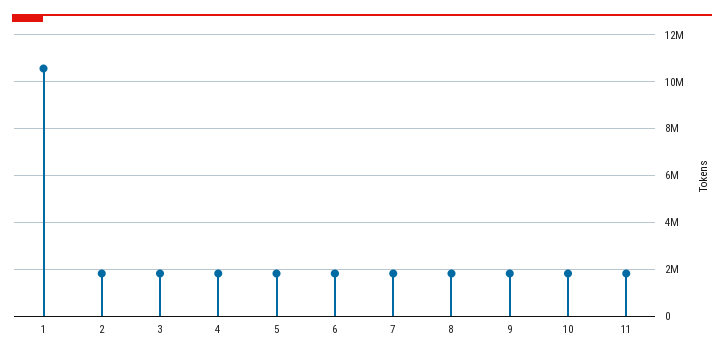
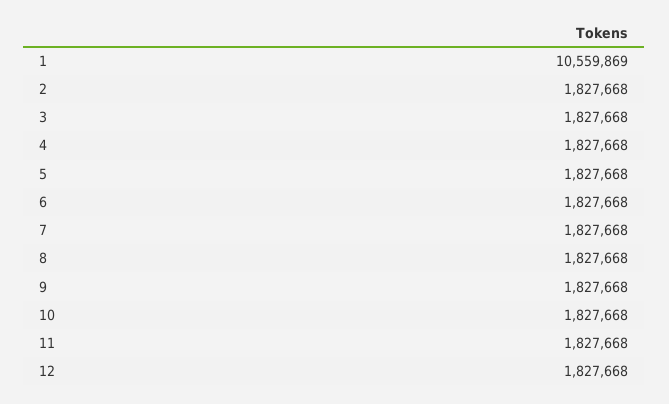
12: none -> 1827668

